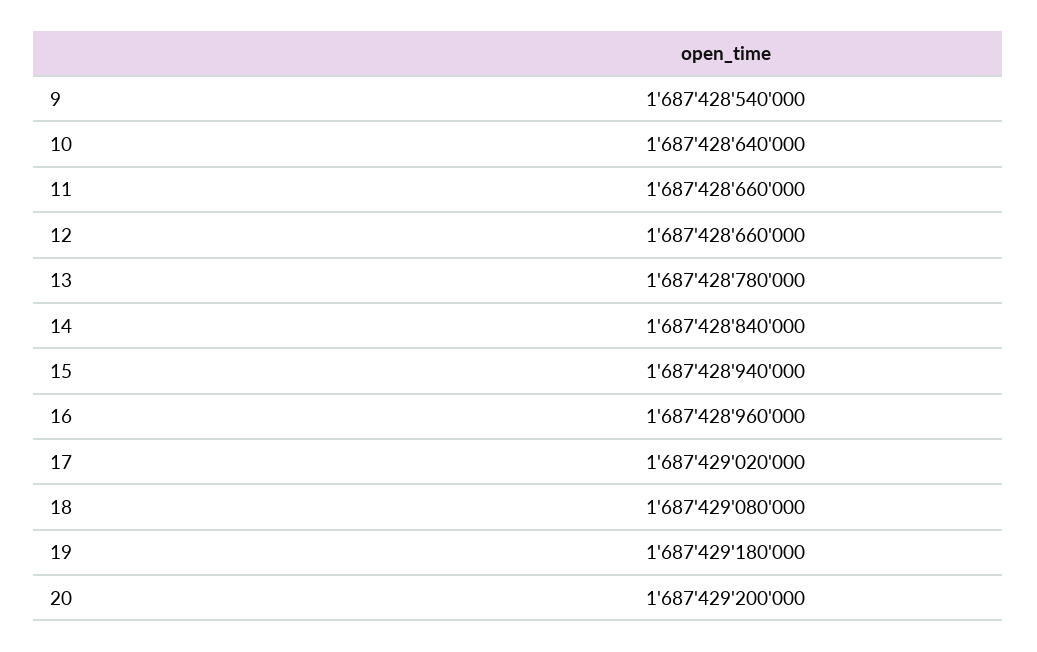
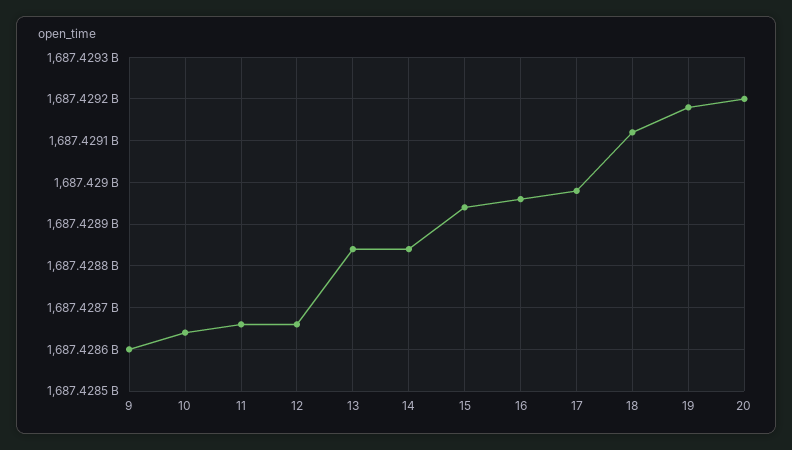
9: 1687428540000 -> 1687428600000
13: 1687428780000 -> 1687428840000
17: 1687429020000 -> 1687428980000
18: 1687429080000 -> 1687429120000

